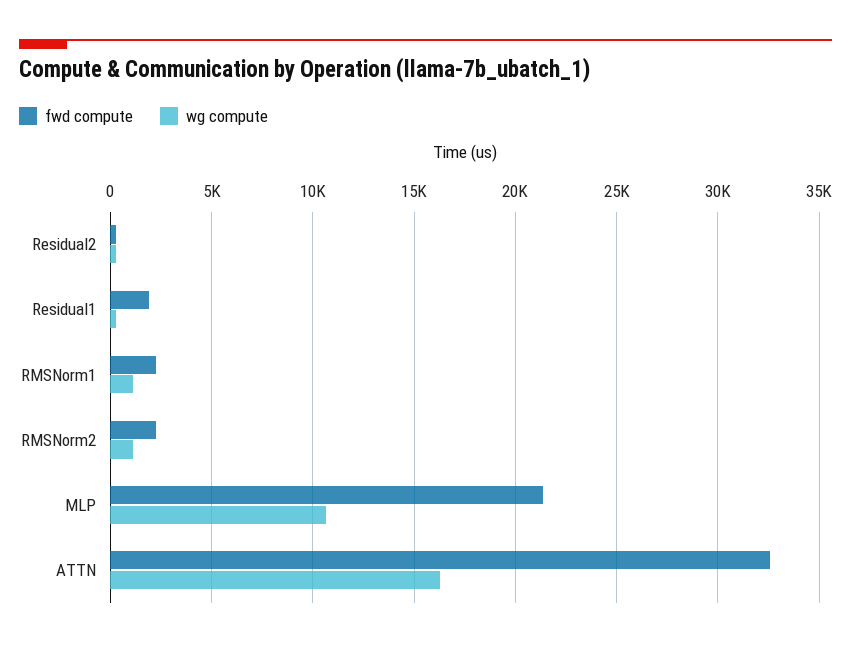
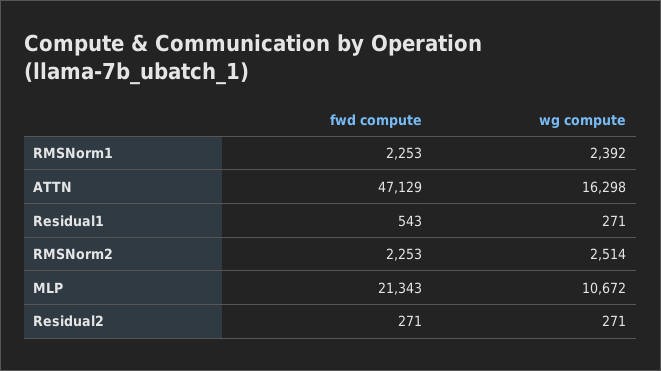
fwd compute, Residual1: 2000 -> 543
wg compute, RMSNorm1: 1000 -> 2392
wg compute, RMSNorm2: 1000 -> 2514
fwd compute, ATTN: 32500 -> 47129

